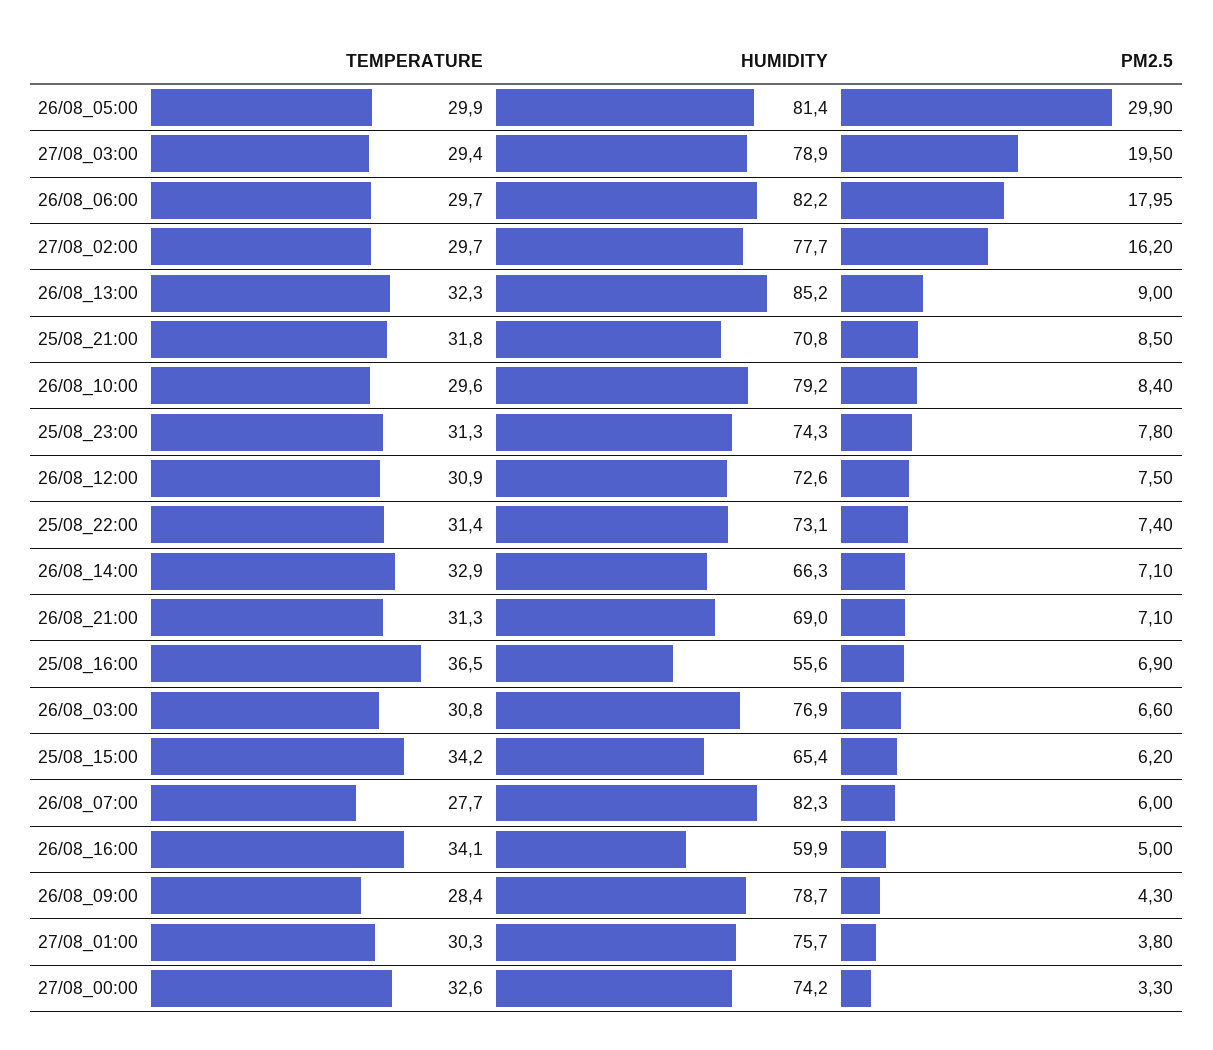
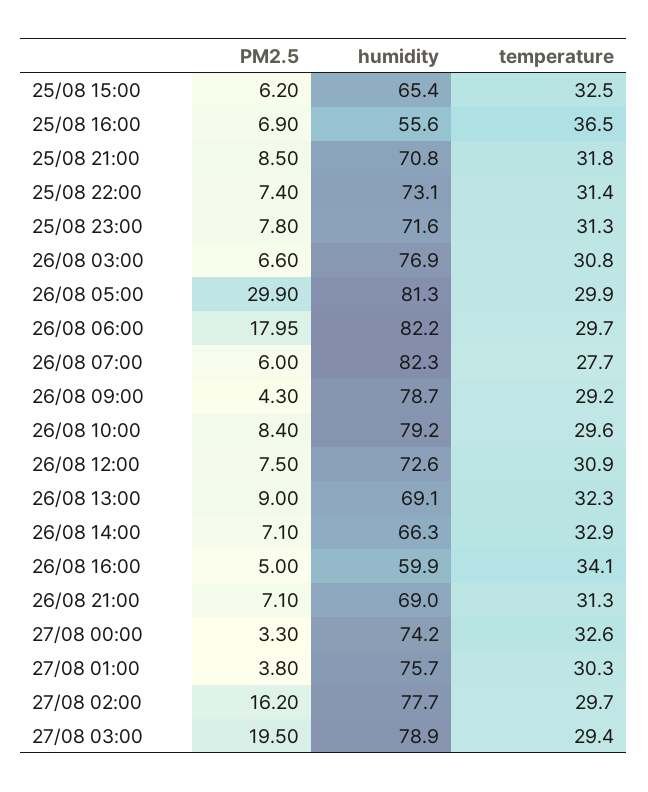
HUMIDITY, 26/08_05:00: 81.4 -> 81.3
HUMIDITY, 26/08_13:00: 85.2 -> 69.1
HUMIDITY, 25/08_23:00: 74.3 -> 71.6
TEMPERATURE, 25/08_15:00: 34.2 -> 32.5
TEMPERATURE, 26/08_09:00: 28.4 -> 29.2

